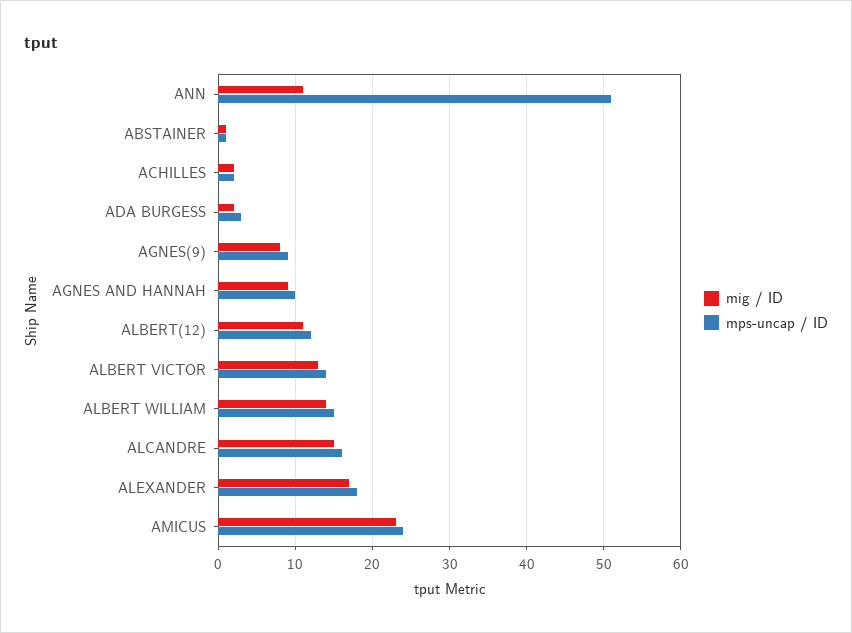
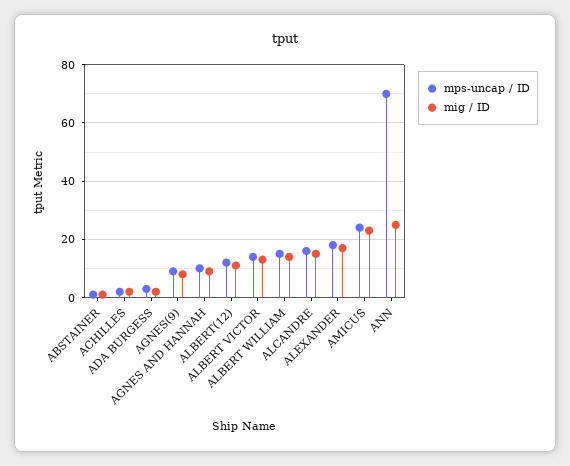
mig / ID, ANN: 11 -> 25
mps-uncap / ID, ANN: 51 -> 70

